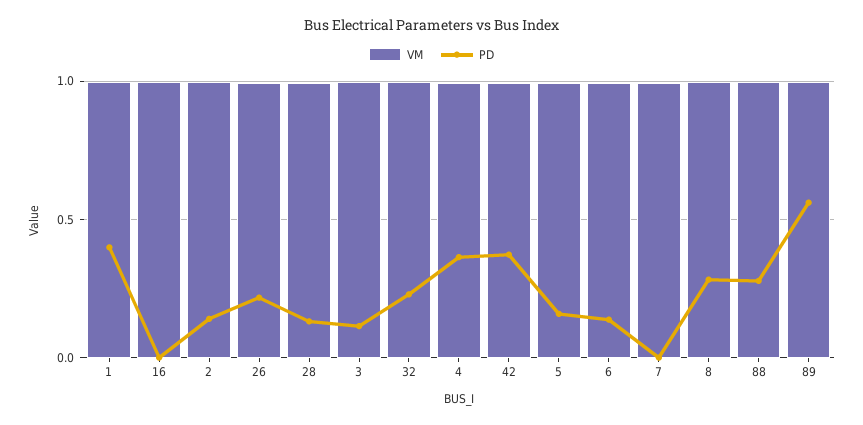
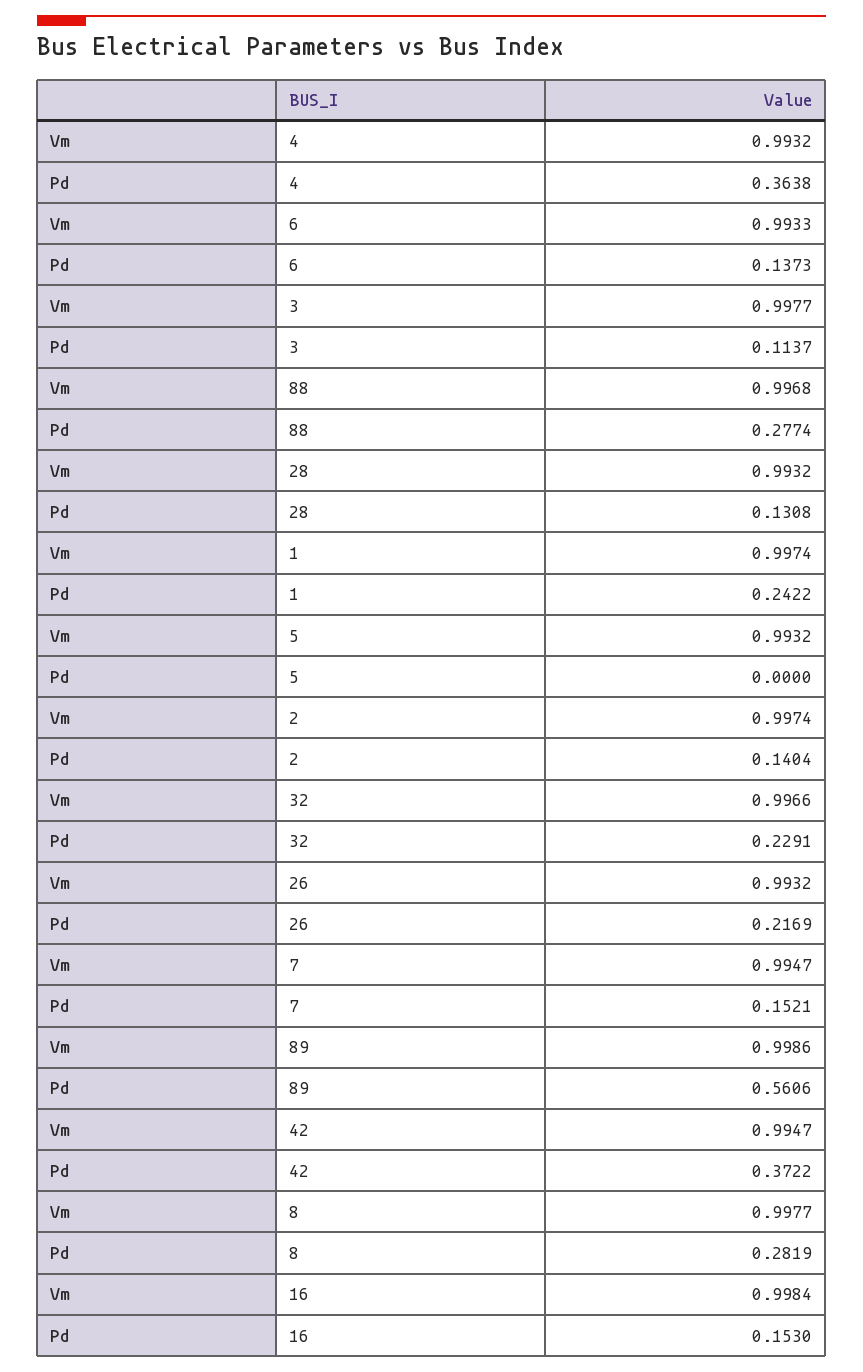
PD, 1: 0.4 -> 0.2422
PD, 16: 0 -> 0.153
PD, 5: 0.15 -> 0
PD, 7: 0 -> 0.1521

